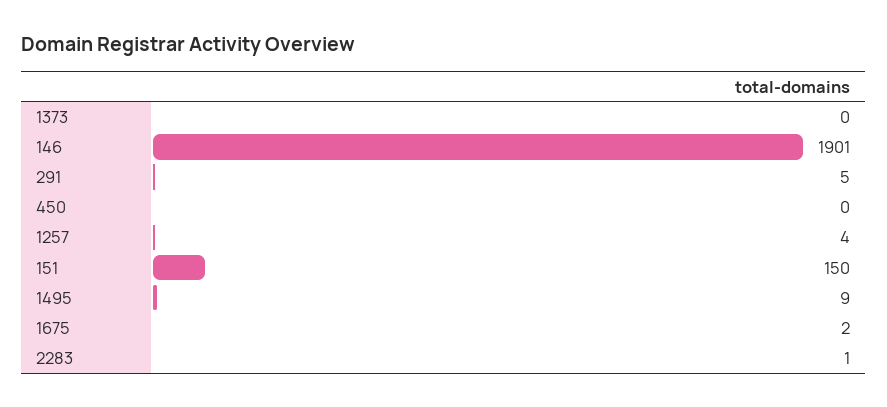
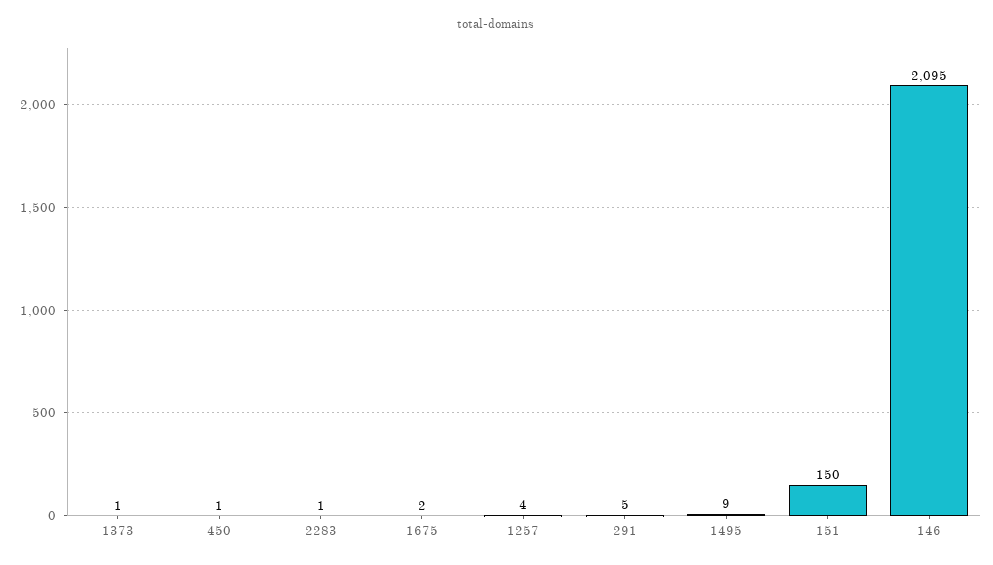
1373: 0 -> 1
146: 1901 -> 2095
450: 0 -> 1

